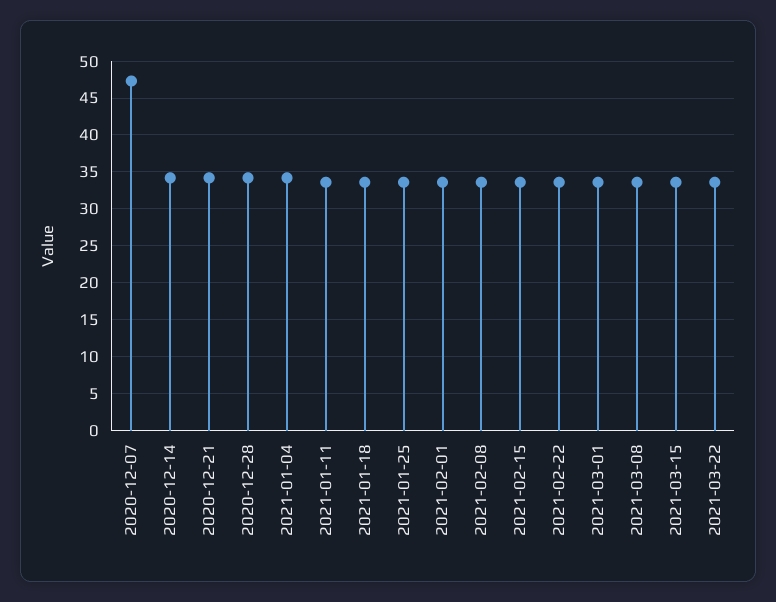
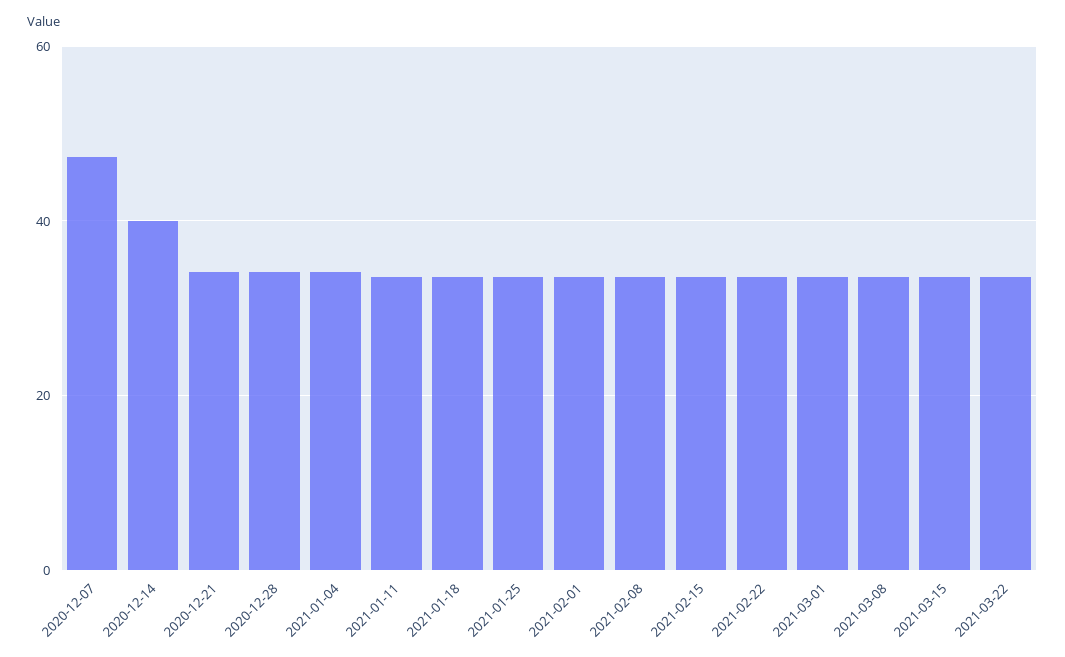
2020-12-14: 34 -> 40

